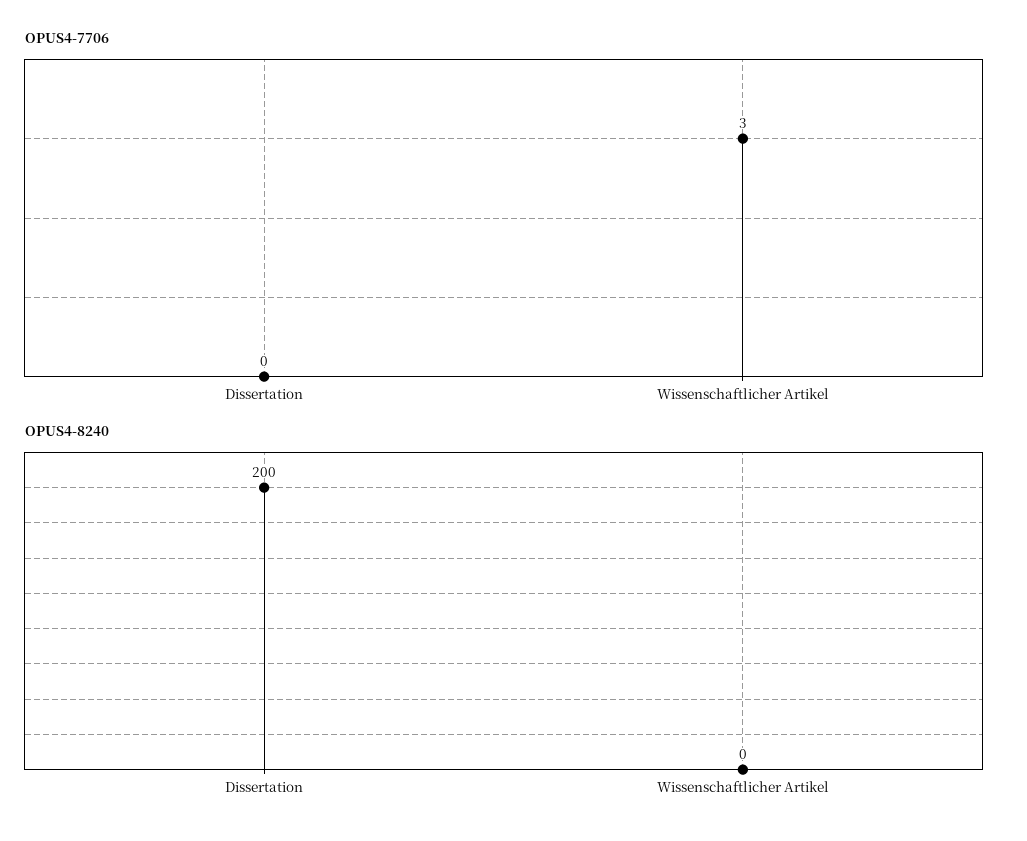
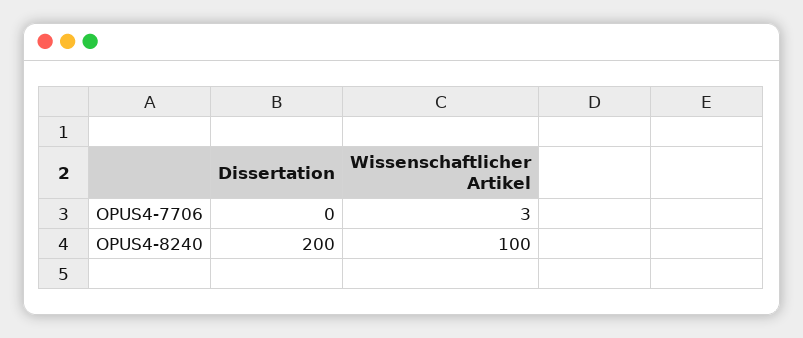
OPUS4-8240, Wissenschaftlicher Artikel: 0 -> 100

